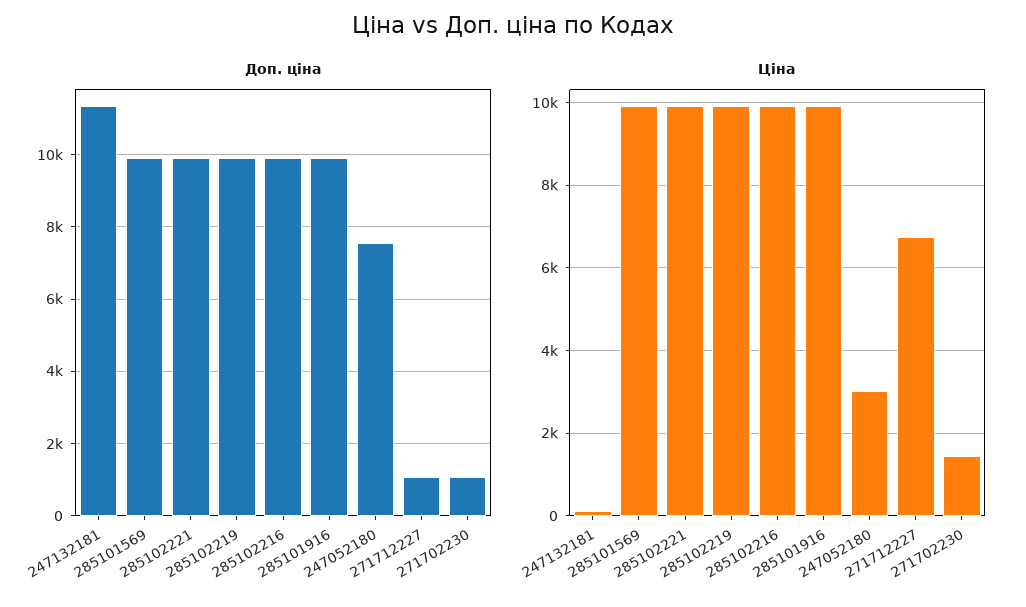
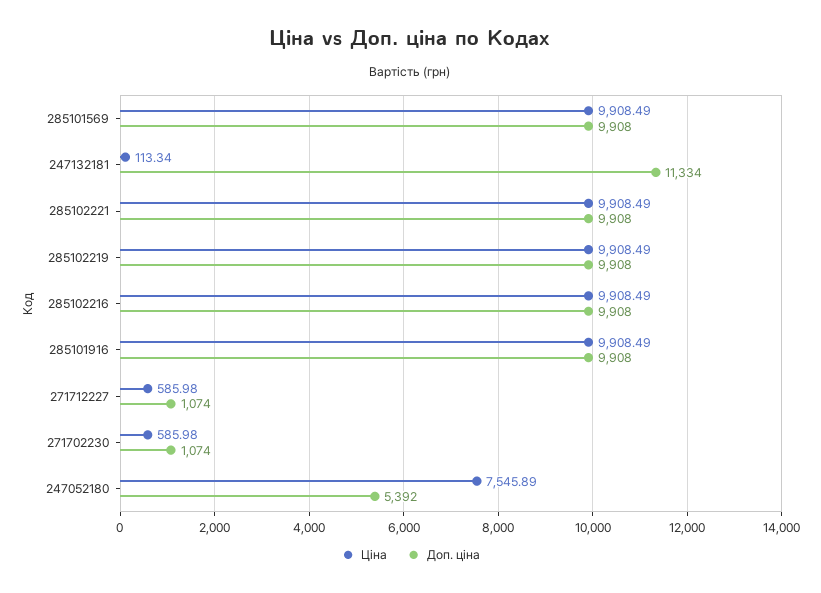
Доп. ціна, 247052180: 7600 -> 5392
Ціна, 247052180: 3000 -> 7545.89
Ціна, 271712227: 6800 -> 585.98
Ціна, 271702230: 1400 -> 585.98

